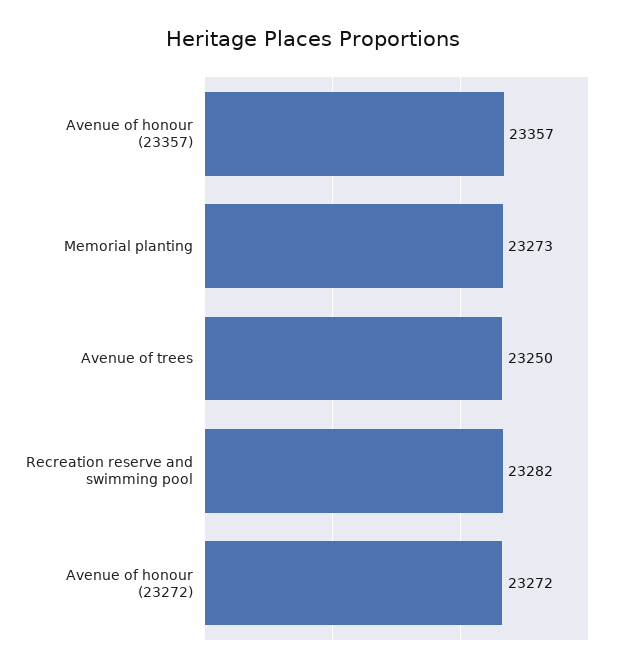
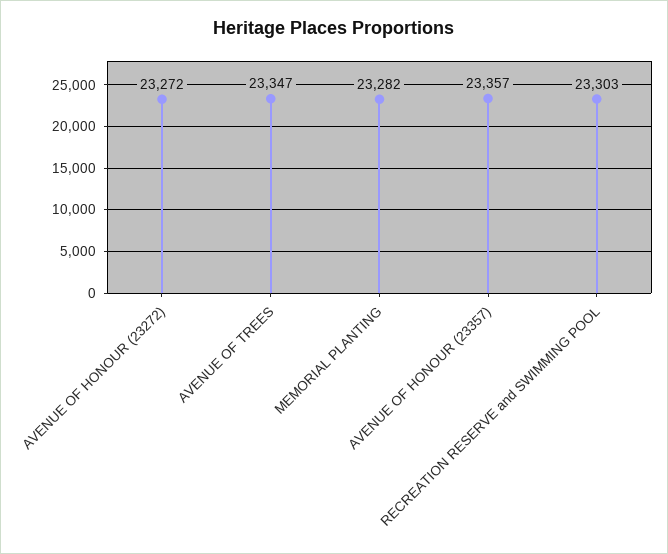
Memorial planting: 23273 -> 23282
Avenue of trees: 23250 -> 23347
Recreation reserve and swimming pool: 23282 -> 23303

